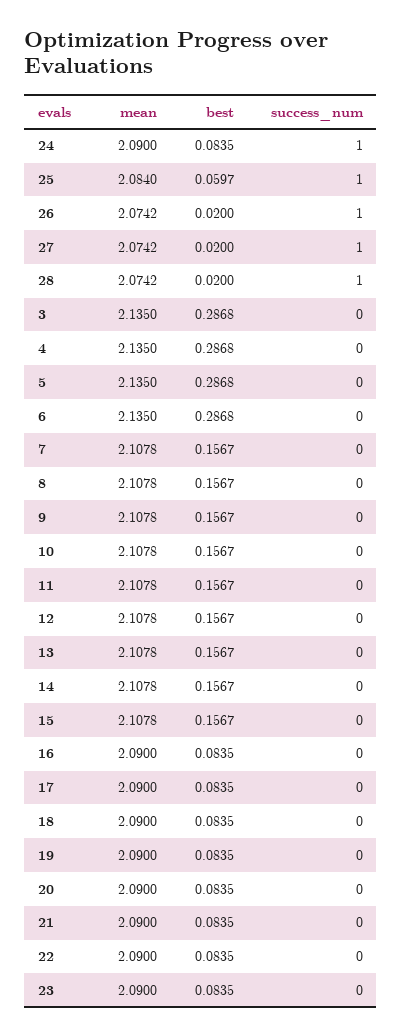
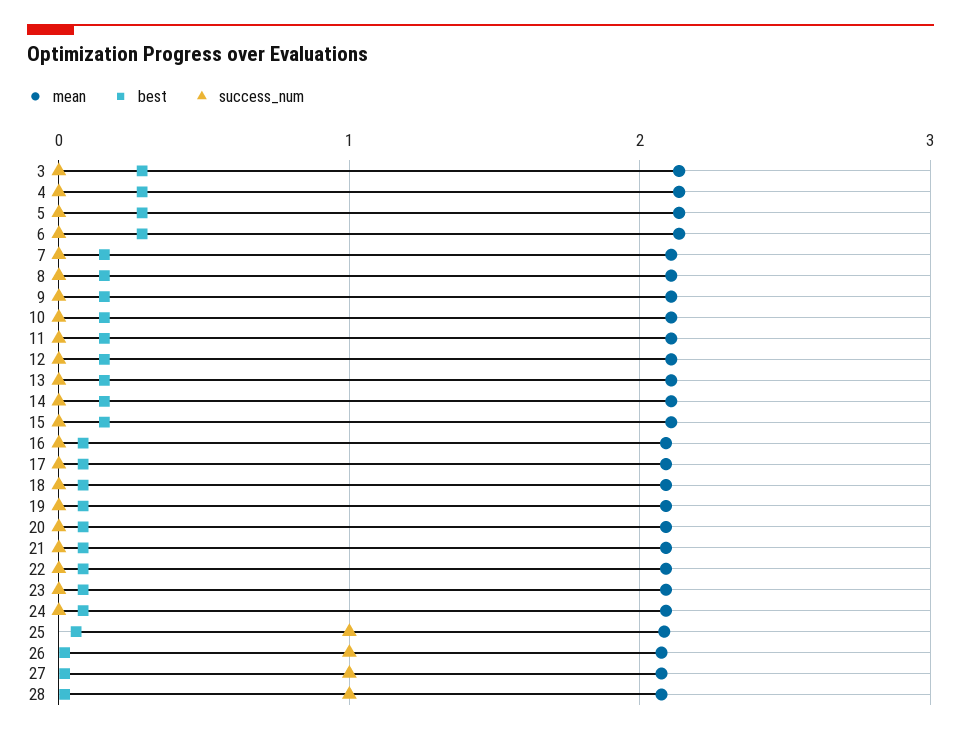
success_num, 24: 1 -> 0

